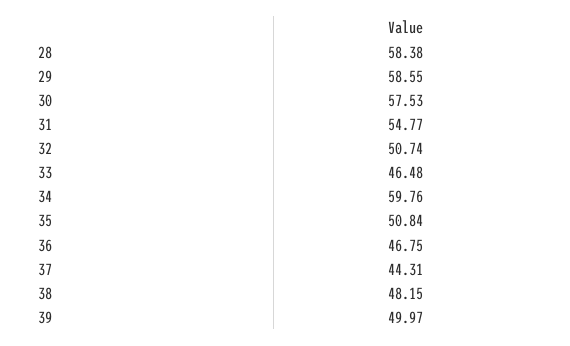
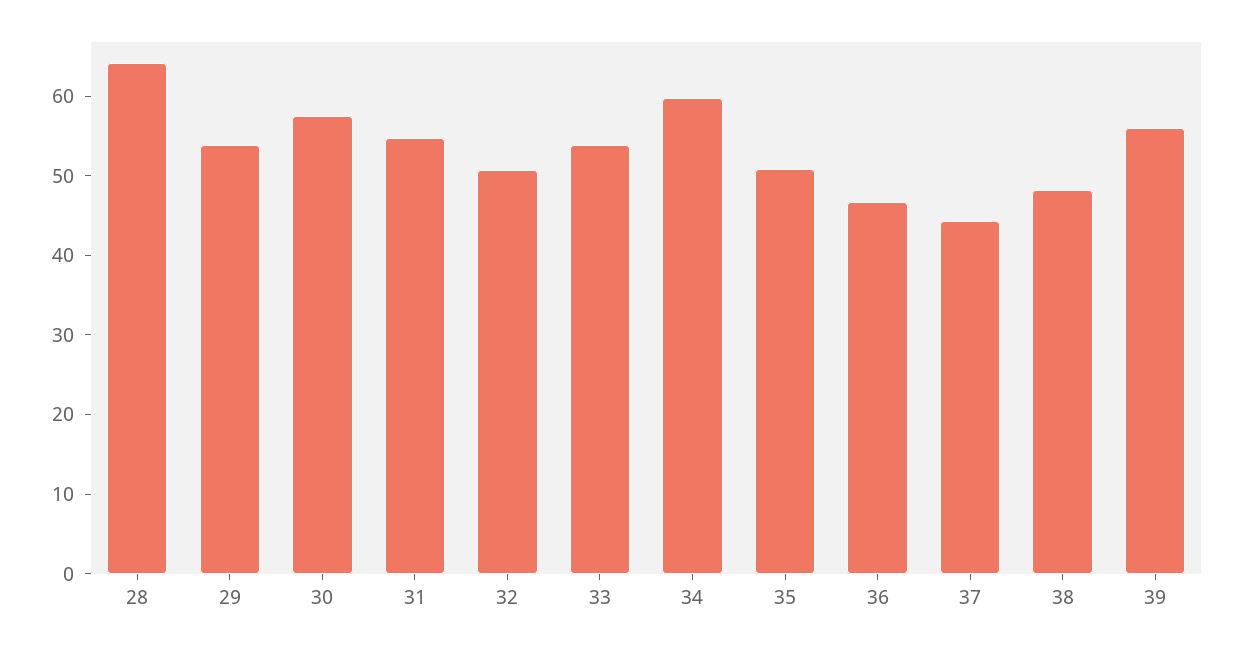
28: 58.38 -> 64
29: 58.55 -> 54
33: 46.48 -> 54
39: 49.97 -> 56

